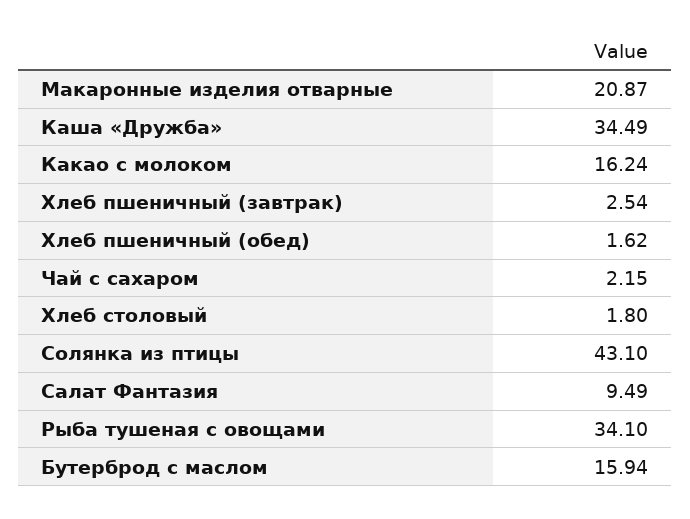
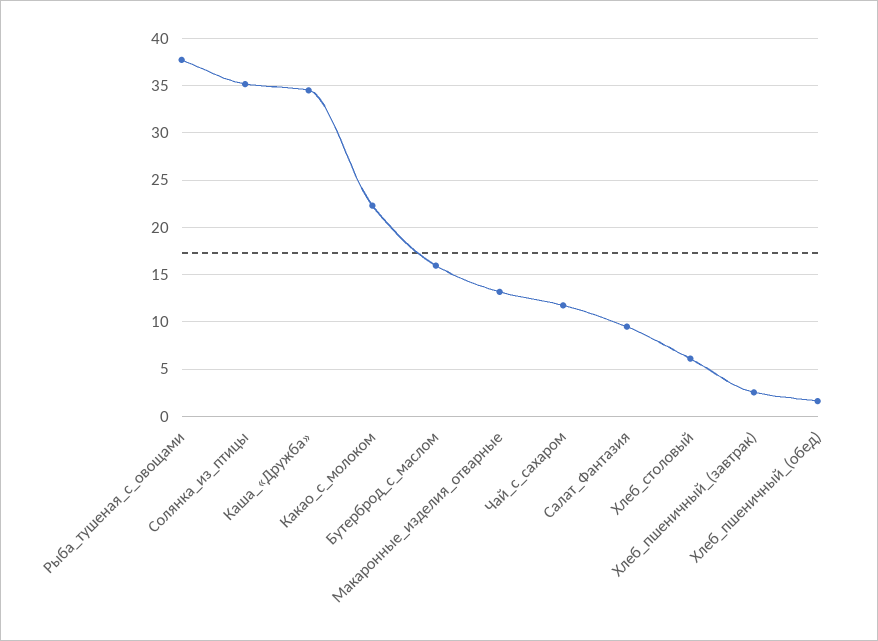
Макаронные изделия отварные: 20.87 -> 13
Какао с молоком: 16.24 -> 22
Чай с сахаром: 2.15 -> 12
Хлеб столовый: 1.8 -> 6
Солянка из птицы: 43.1 -> 35
Рыба тушеная с овощами: 34.1 -> 38

